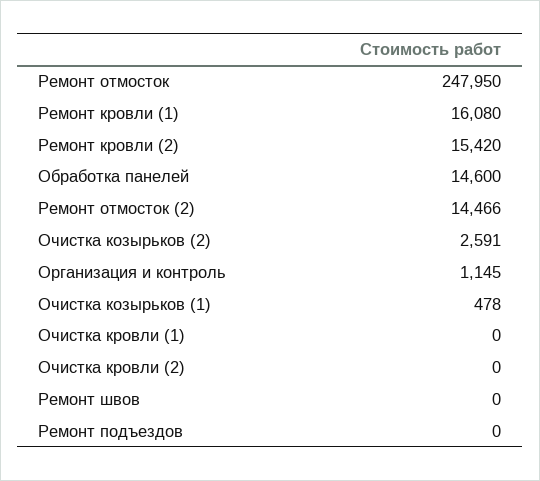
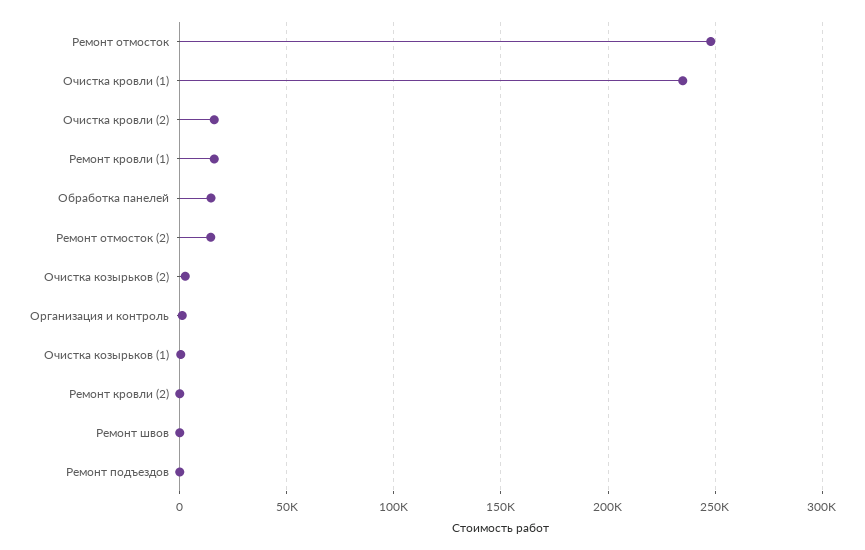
Ремонт кровли (2): 15420 -> 0
Очистка кровли (1): 0 -> 235000
Очистка кровли (2): 0 -> 15000

